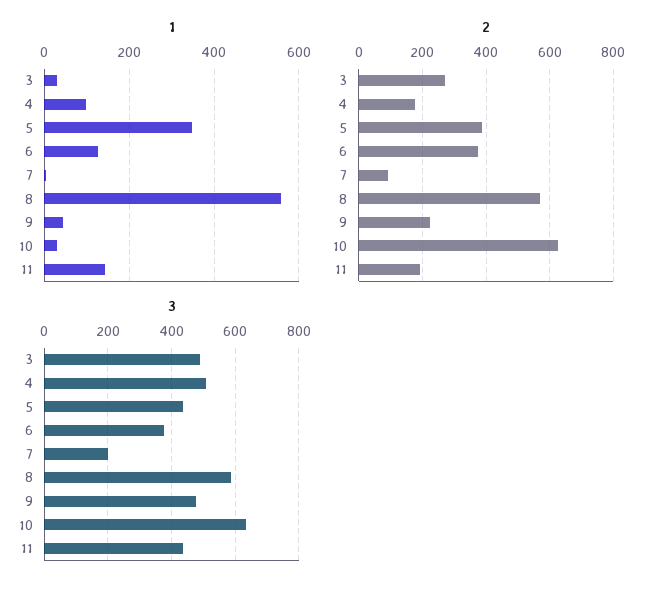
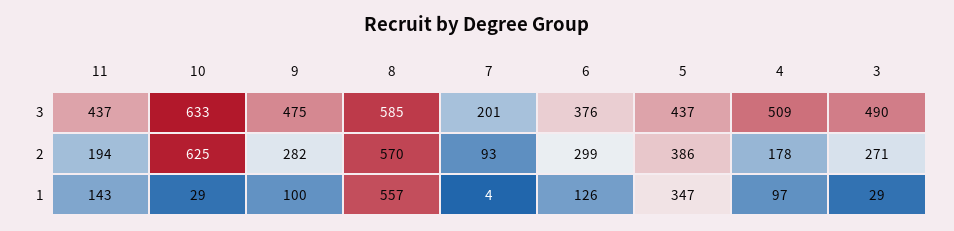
1, 9: 40 -> 100
2, 6: 380 -> 299
2, 9: 220 -> 282

